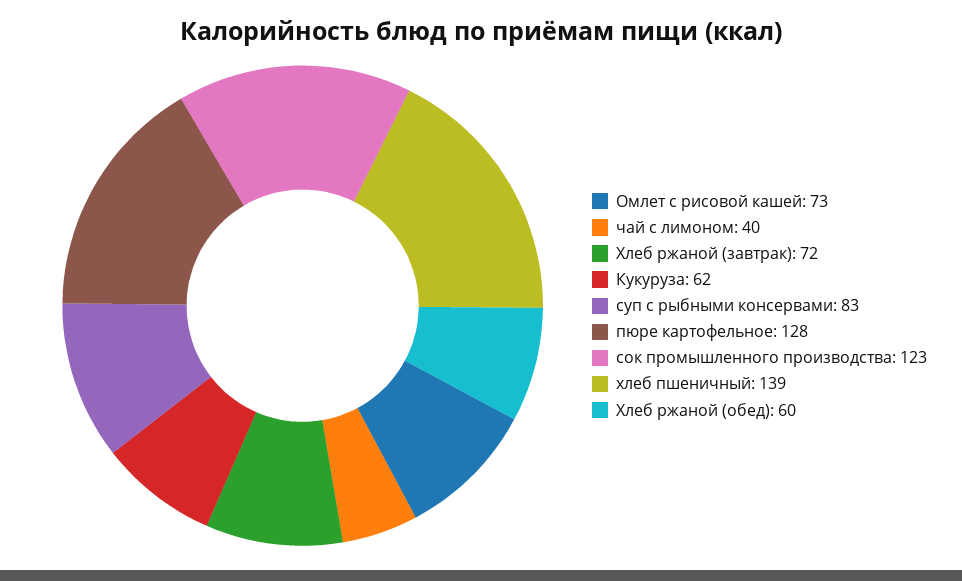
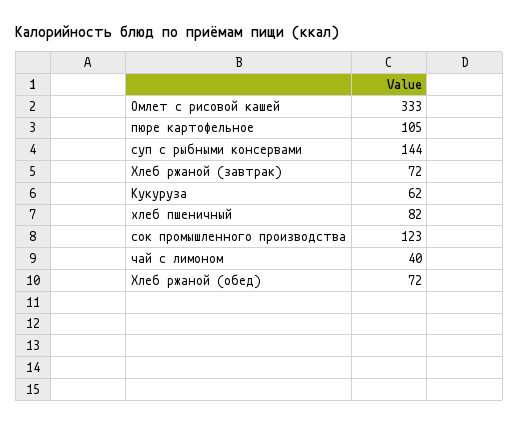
Омлет с рисовой кашей: 73 -> 333
суп с рыбными консервами: 83 -> 144
пюре картофельное: 128 -> 105
хлеб пшеничный: 139 -> 82
Хлеб ржаной (обед): 60 -> 72

